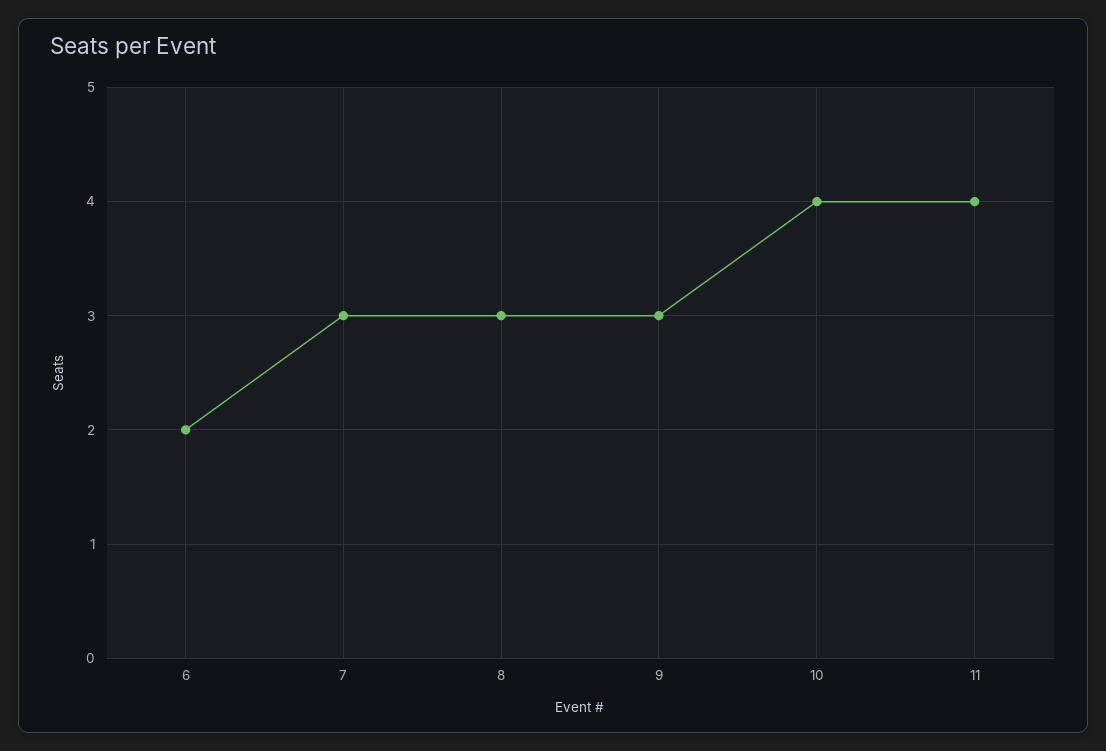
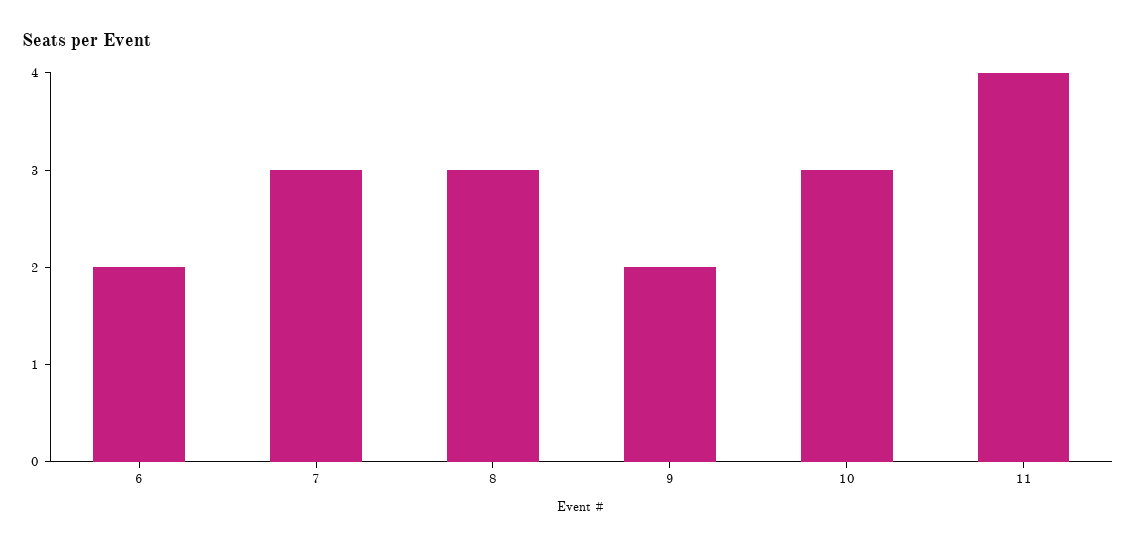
9: 3 -> 2
10: 4 -> 3

